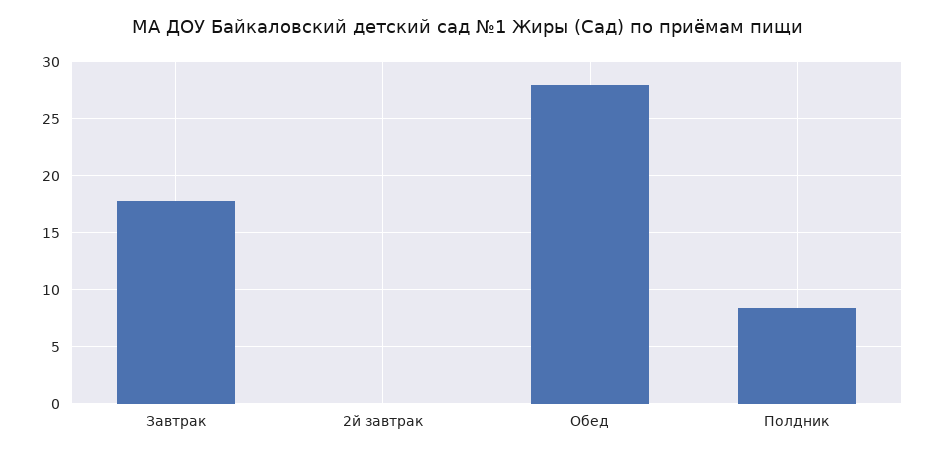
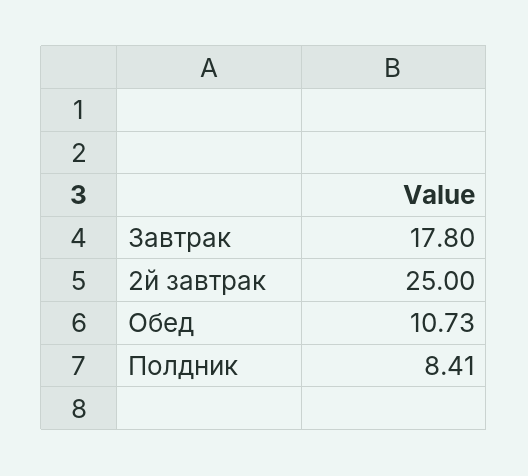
2й завтрак: 0 -> 25
Обед: 28 -> 10.73

